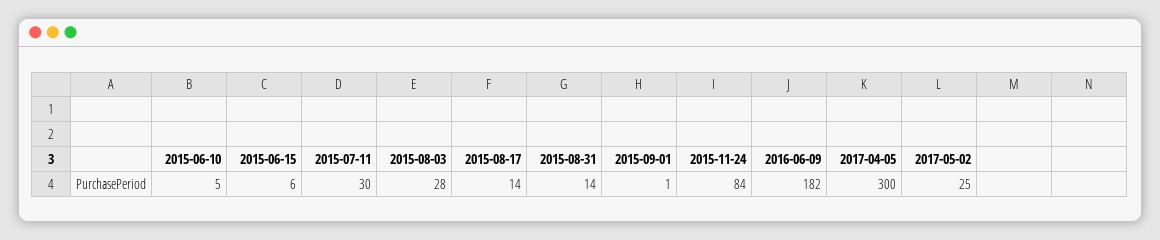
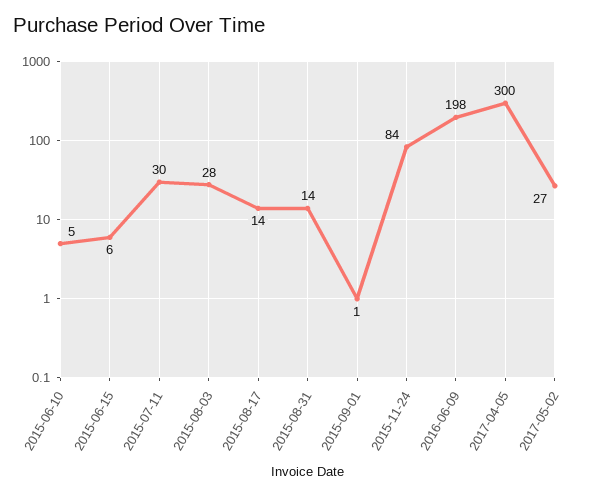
2016-06-09: 182 -> 198
2017-05-02: 25 -> 27

